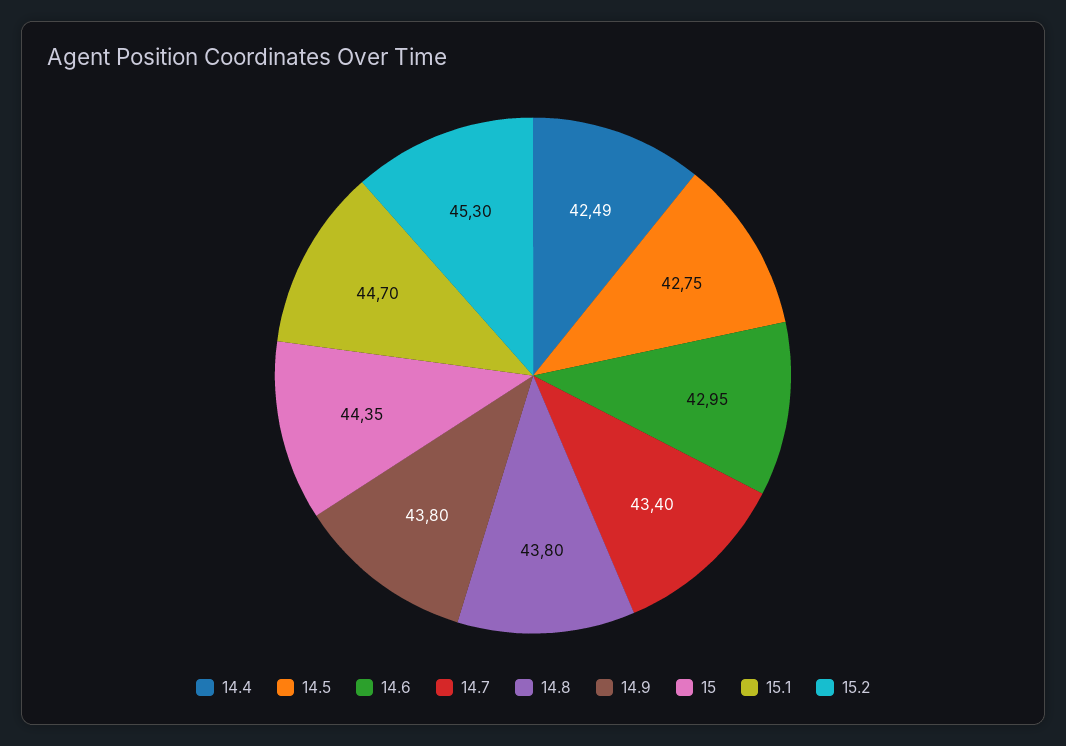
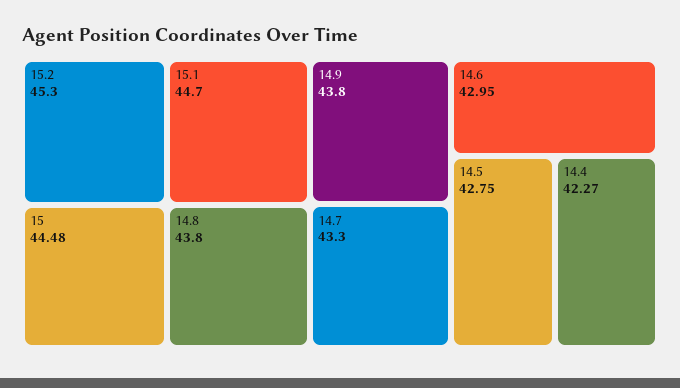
14.4: 42.49 -> 42.27
14.7: 43.4 -> 43.3
15: 44.35 -> 44.48

